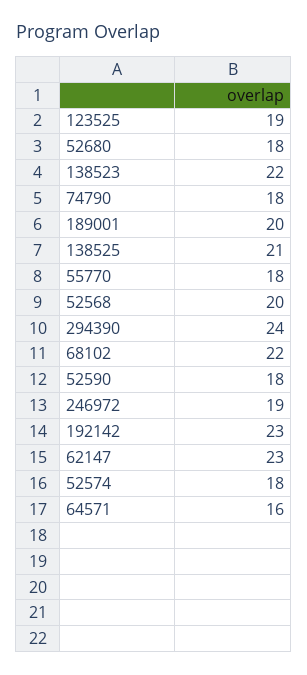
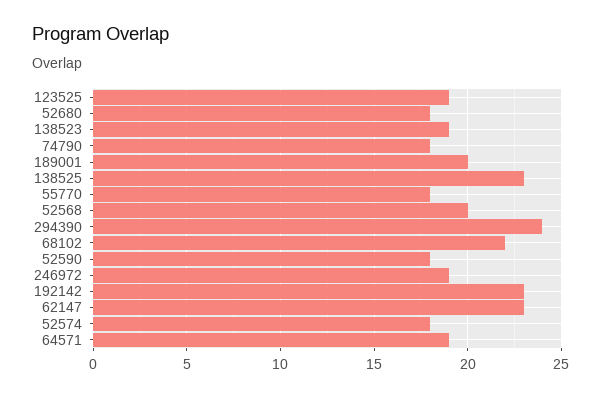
138523: 22 -> 19
138525: 21 -> 23
64571: 16 -> 19

